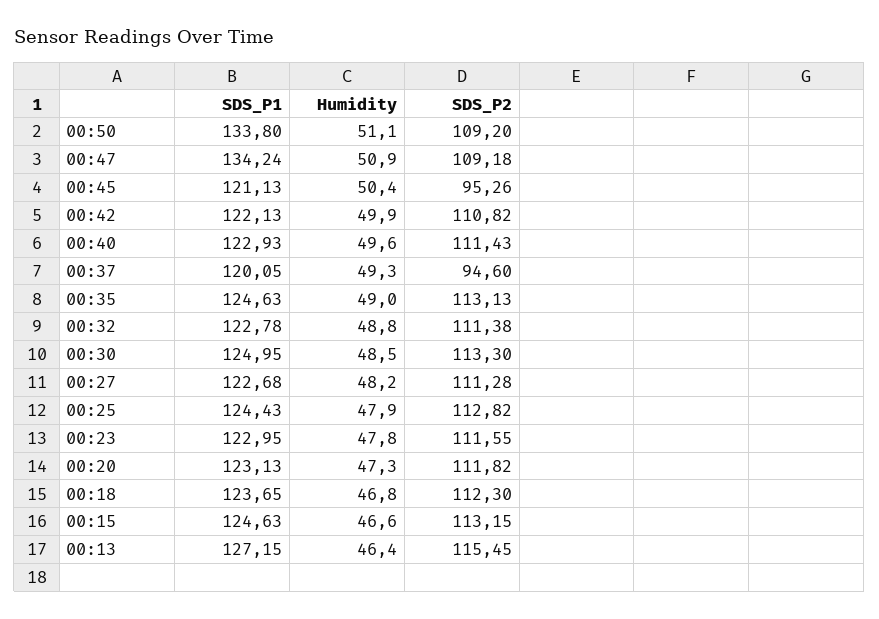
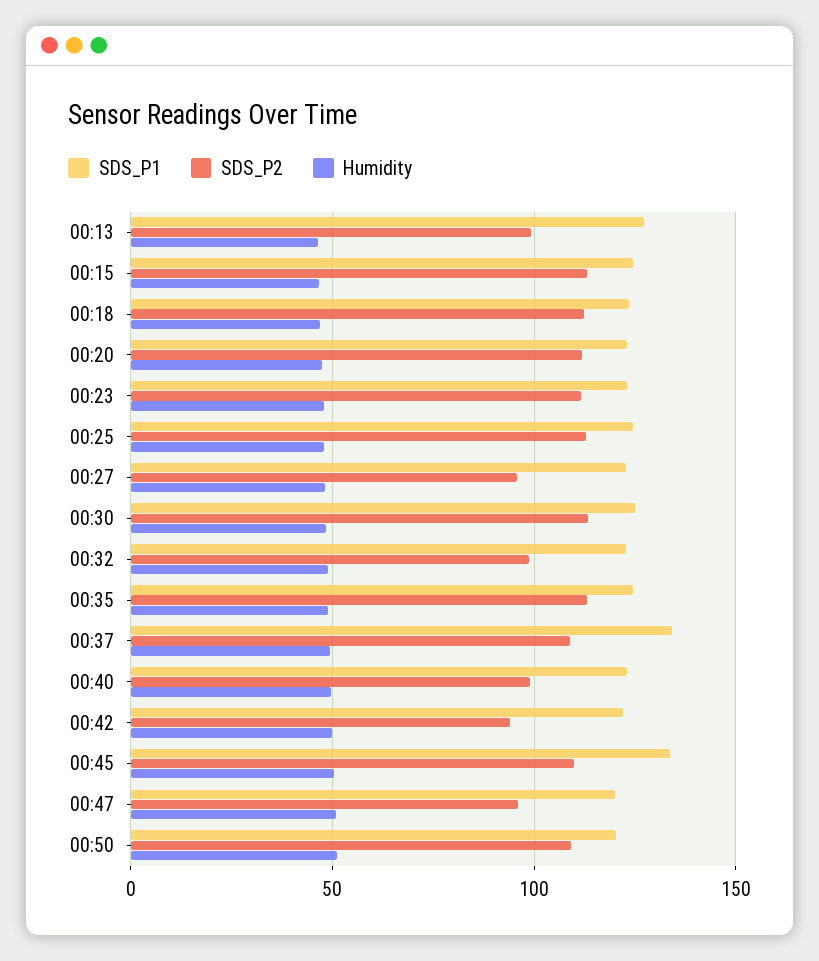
SDS_P1, 00:50: 133.8 -> 120
SDS_P1, 00:47: 134.24 -> 120
SDS_P2, 00:47: 109.18 -> 95
SDS_P1, 00:45: 121.13 -> 135
SDS_P2, 00:45: 95.26 -> 110
SDS_P2, 00:42: 110.82 -> 95
SDS_P2, 00:40: 111.43 -> 100
SDS_P1, 00:37: 120.05 -> 135
SDS_P2, 00:37: 94.6 -> 110
SDS_P2, 00:32: 111.38 -> 100
SDS_P2, 00:27: 111.28 -> 95
SDS_P2, 00:13: 115.45 -> 100

